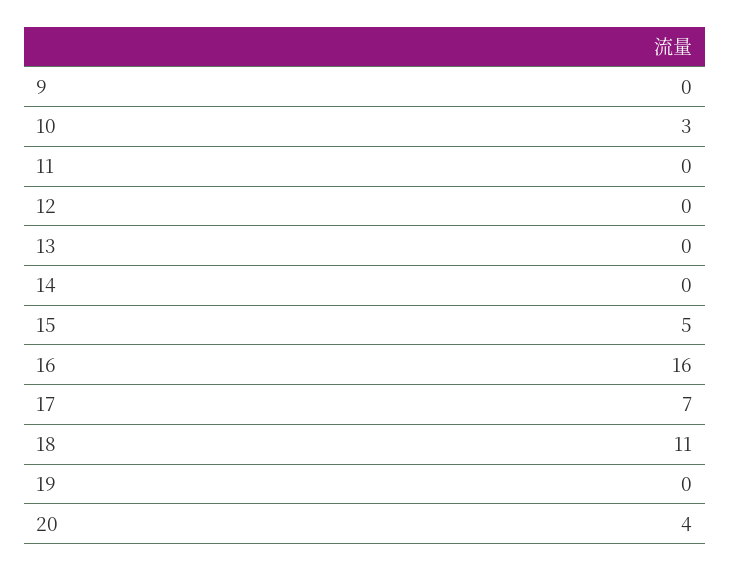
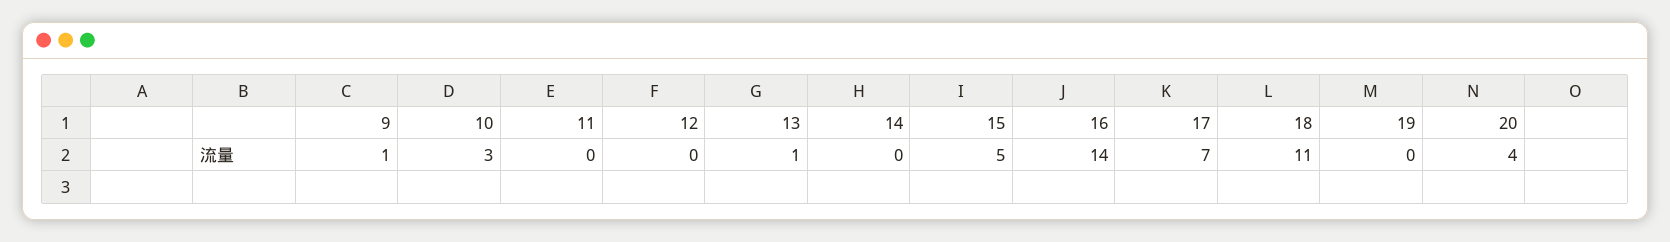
9: 0 -> 1
13: 0 -> 1
16: 16 -> 14

